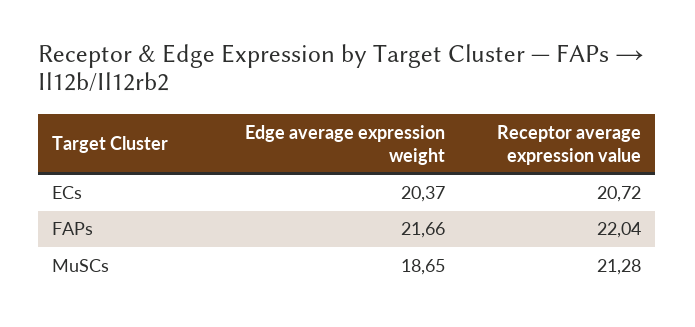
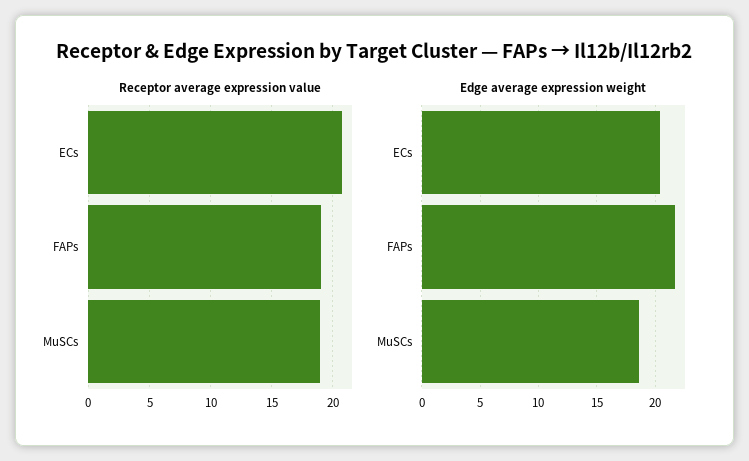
Receptor average expression value, FAPs: 22.04 -> 19
Receptor average expression value, MuSCs: 21.28 -> 19

